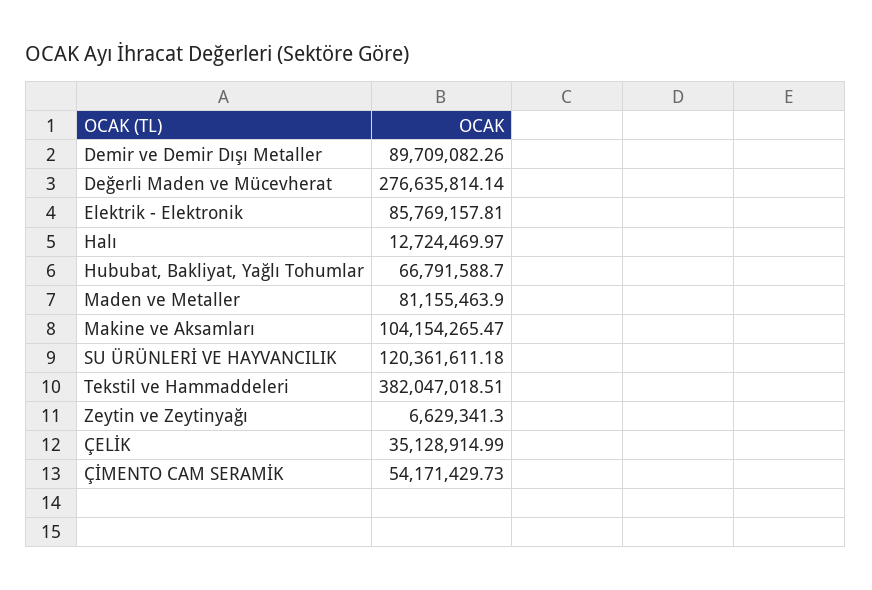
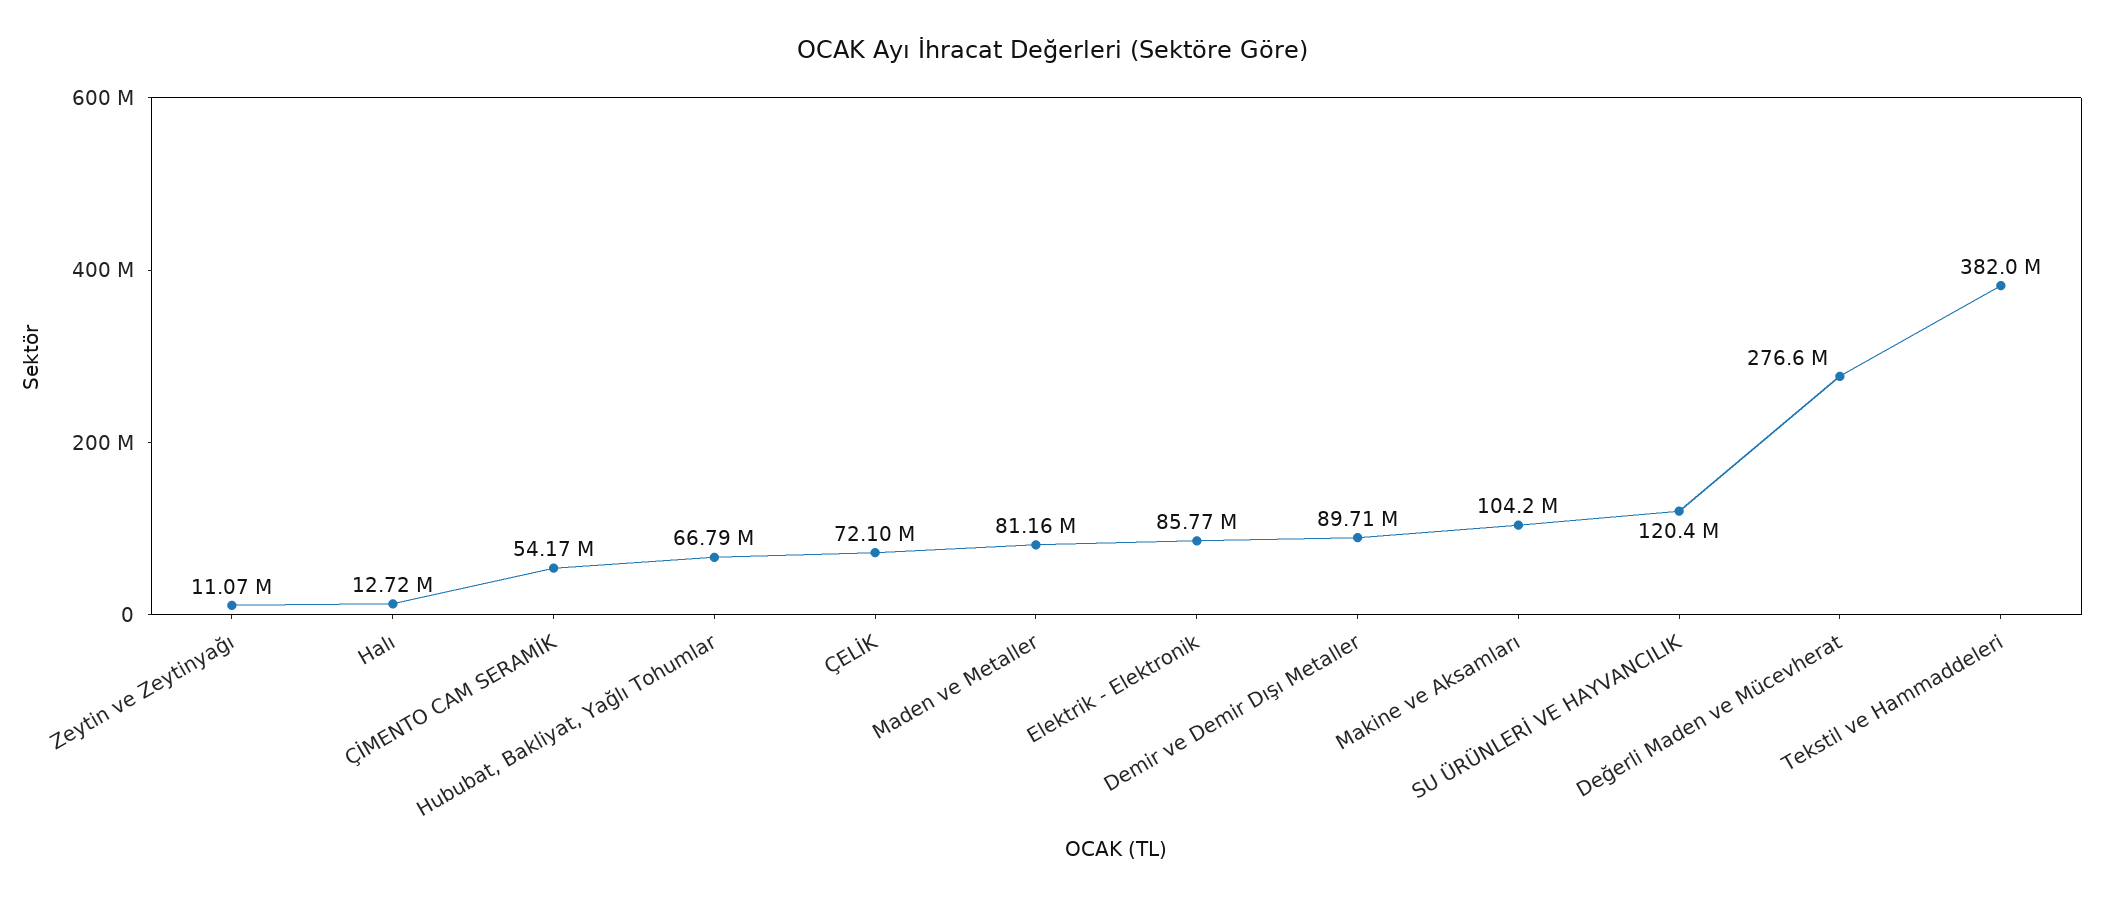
Zeytin ve Zeytinyağı: 6629341.3 -> 11070000
ÇELİK: 35128914.99 -> 72100000

